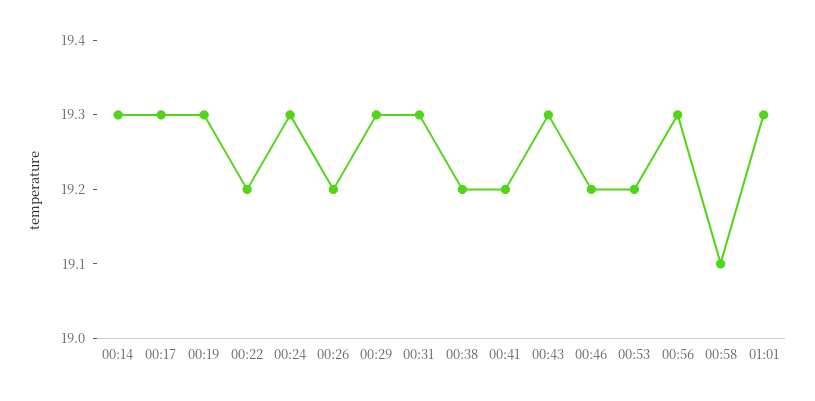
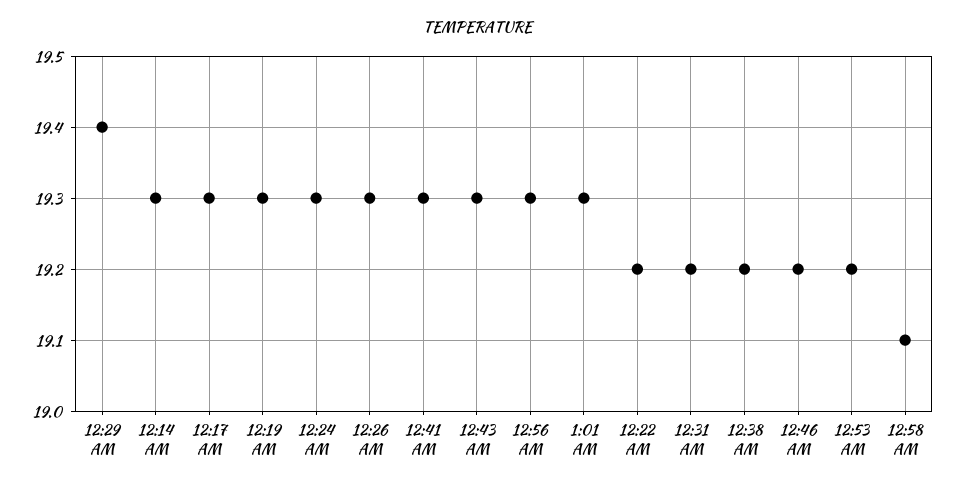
00:26: 19.2 -> 19.3
00:29: 19.3 -> 19.4
00:31: 19.3 -> 19.2
00:41: 19.2 -> 19.3

